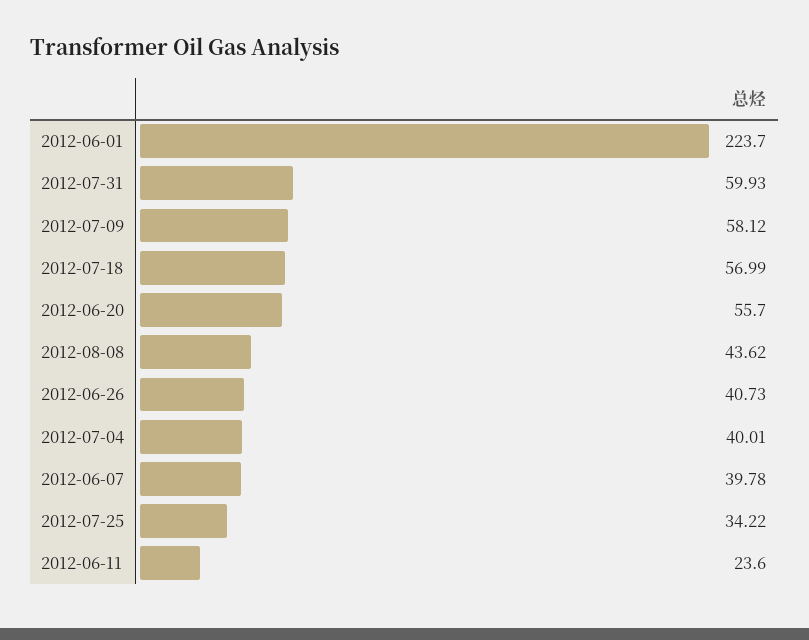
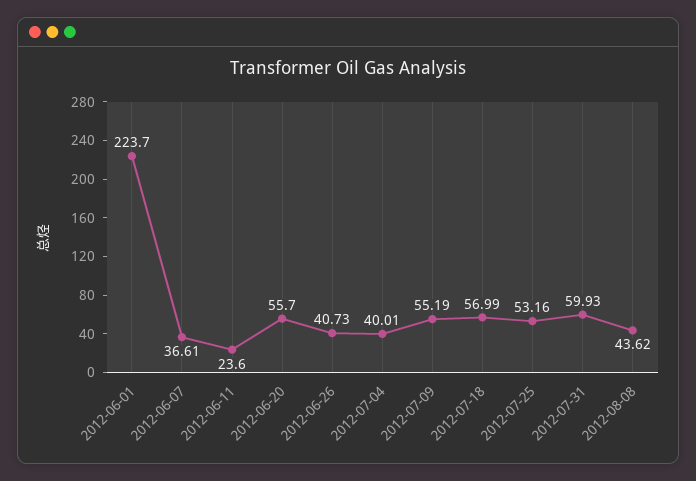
2012-07-09: 58.12 -> 55.19
2012-06-07: 39.78 -> 36.61
2012-07-25: 34.22 -> 53.16

